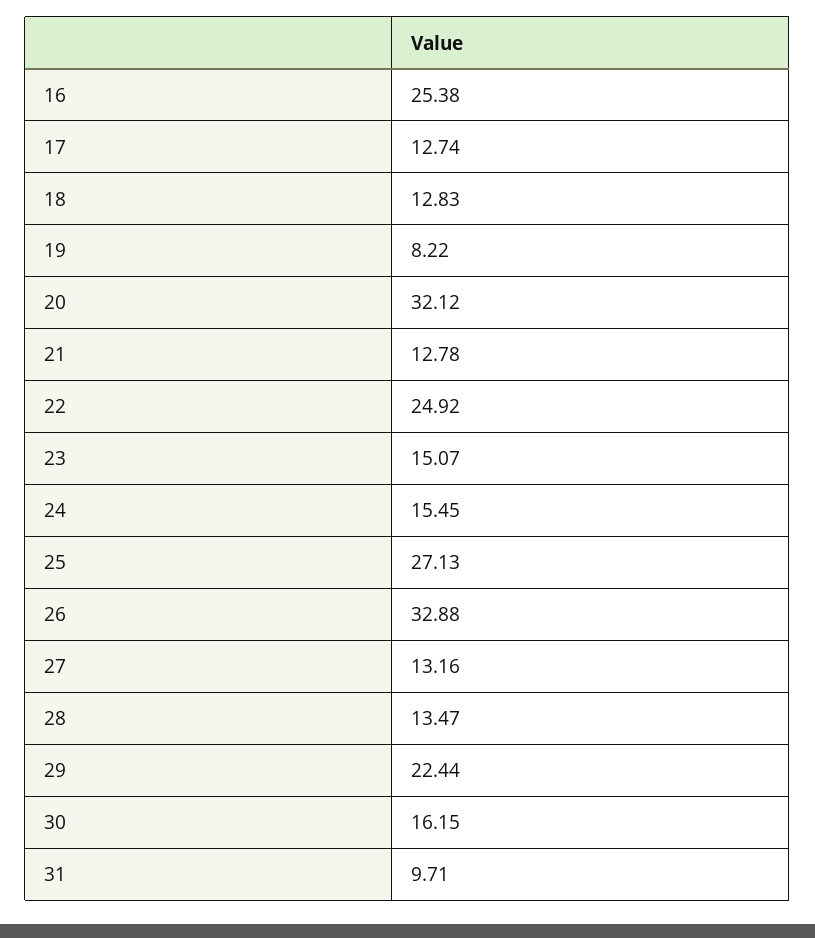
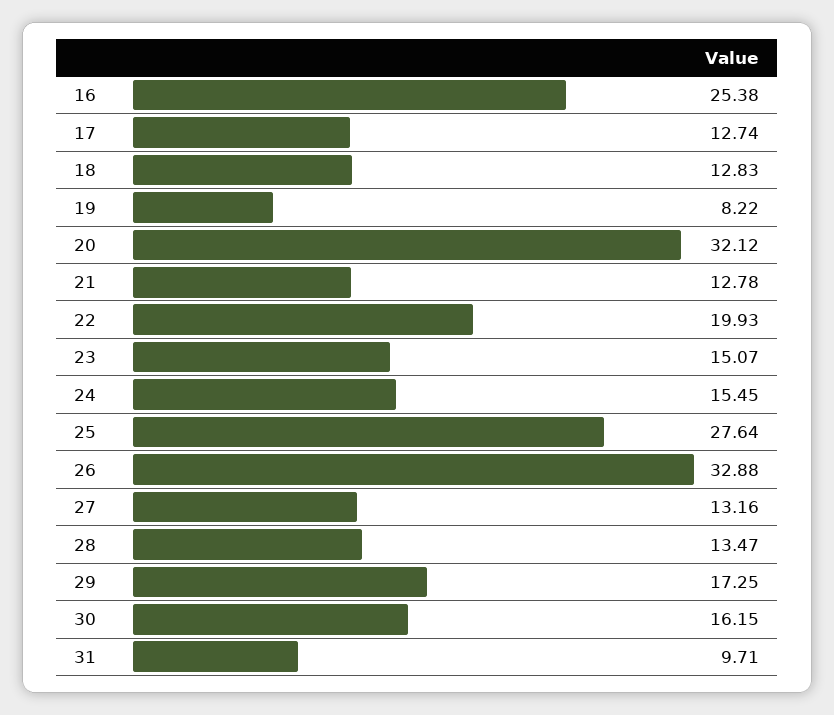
22: 24.92 -> 19.93
25: 27.13 -> 27.64
29: 22.44 -> 17.25

